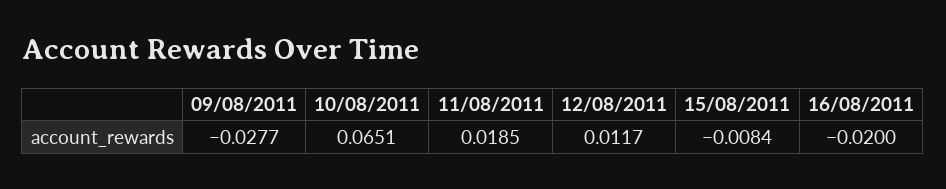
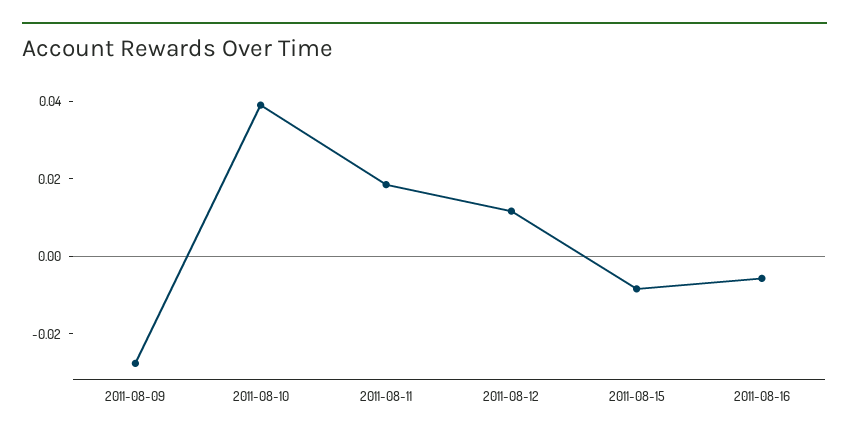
10/08/2011: 0.0651 -> 0.04
16/08/2011: -0.02 -> -0.005

